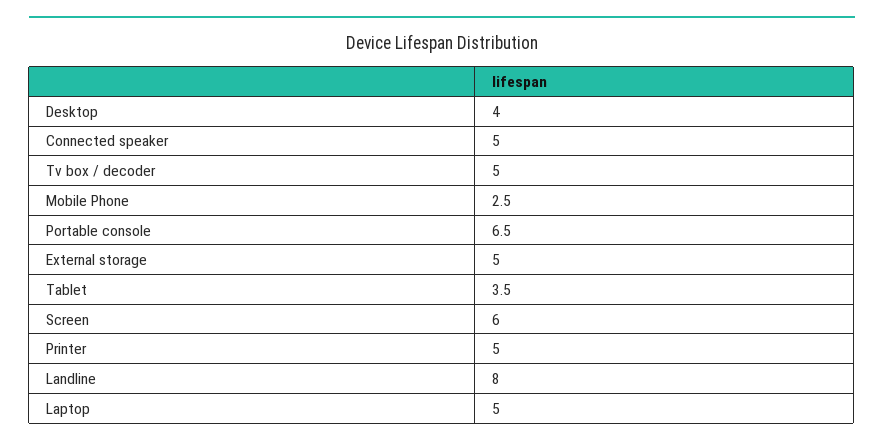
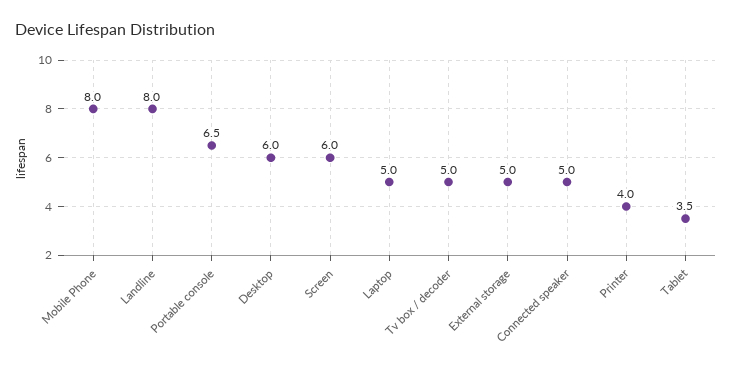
Desktop: 4 -> 6
Mobile Phone: 2.5 -> 8
Printer: 5 -> 4

